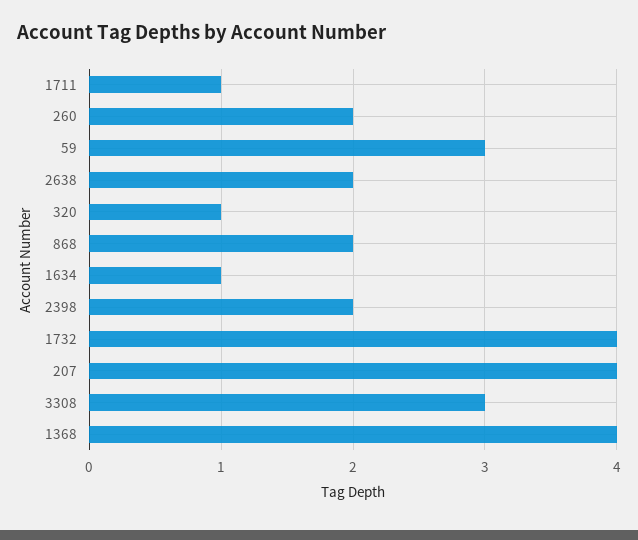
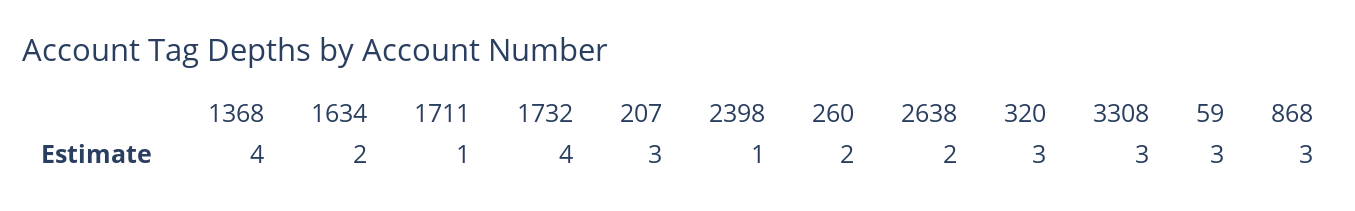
320: 1 -> 3
868: 2 -> 3
1634: 1 -> 2
2398: 2 -> 1
207: 4 -> 3

